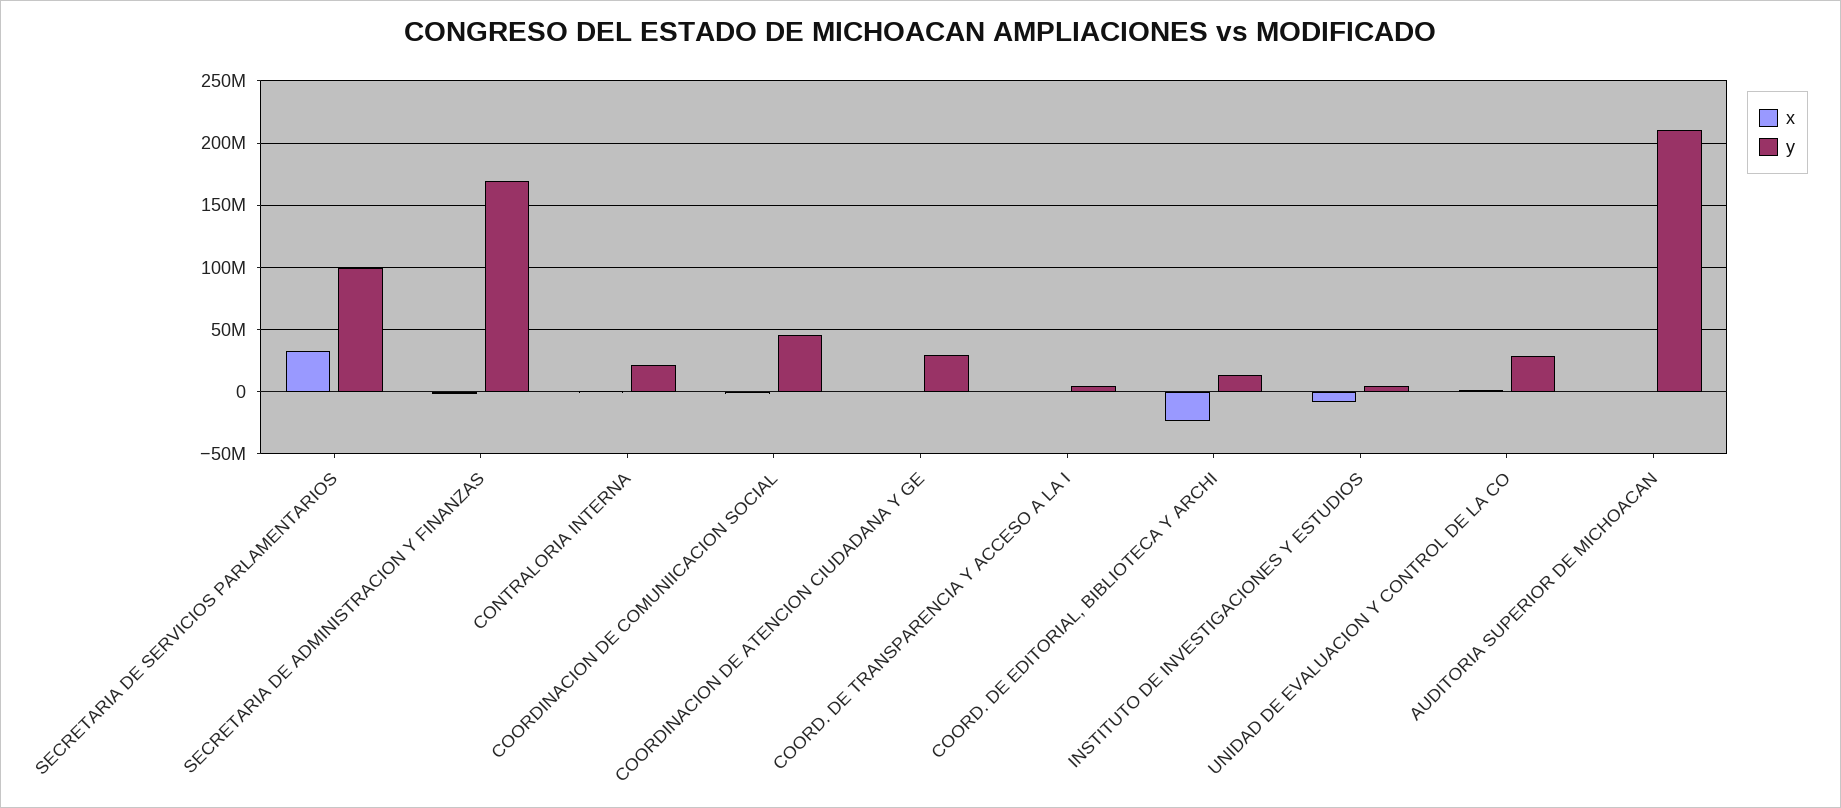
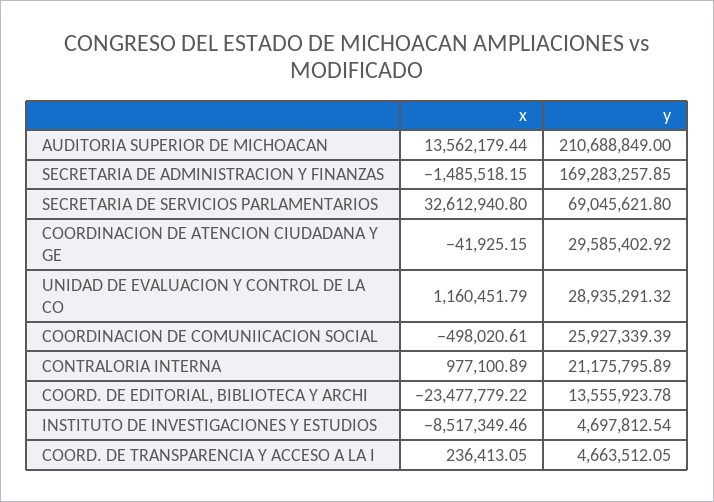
y, SECRETARIA DE SERVICIOS PARLAMENTARIOS: 100000000 -> 69045621.8
y, COORDINACION DE COMUNIICACION SOCIAL: 45000000 -> 25927339.39
x, AUDITORIA SUPERIOR DE MICHOACAN: 0 -> 13562179.44

